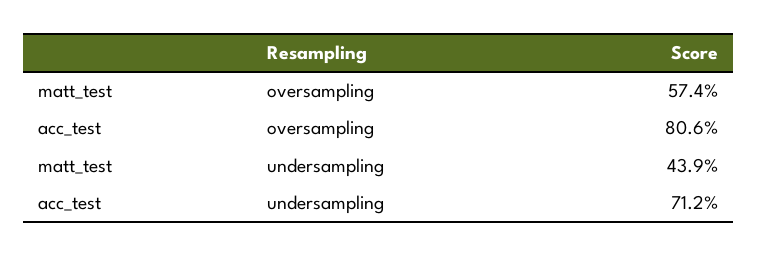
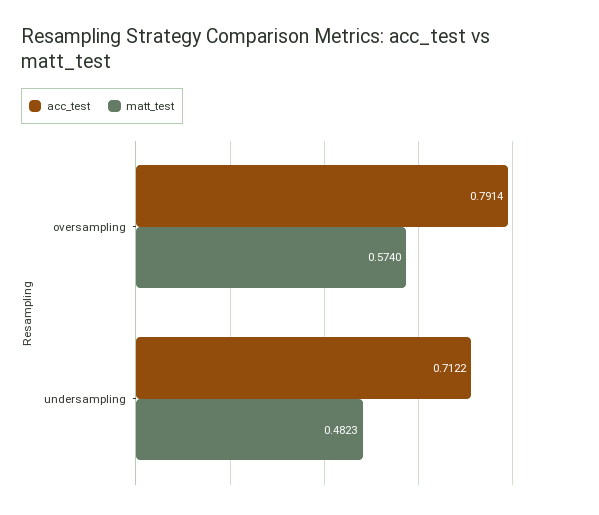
acc_test, oversampling: 0.806 -> 0.7914
matt_test, undersampling: 0.439 -> 0.4823

